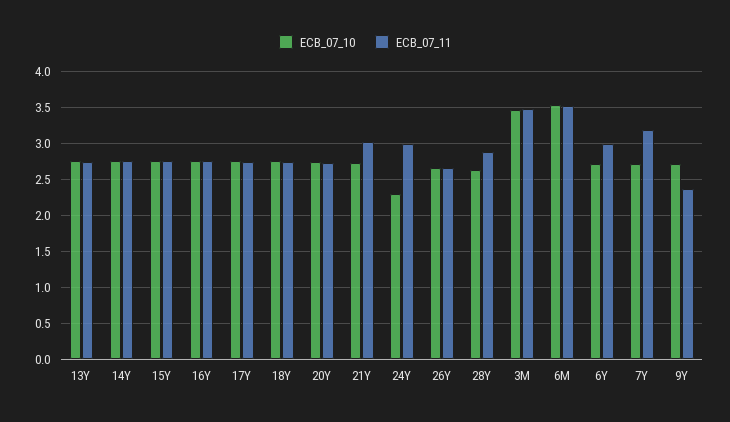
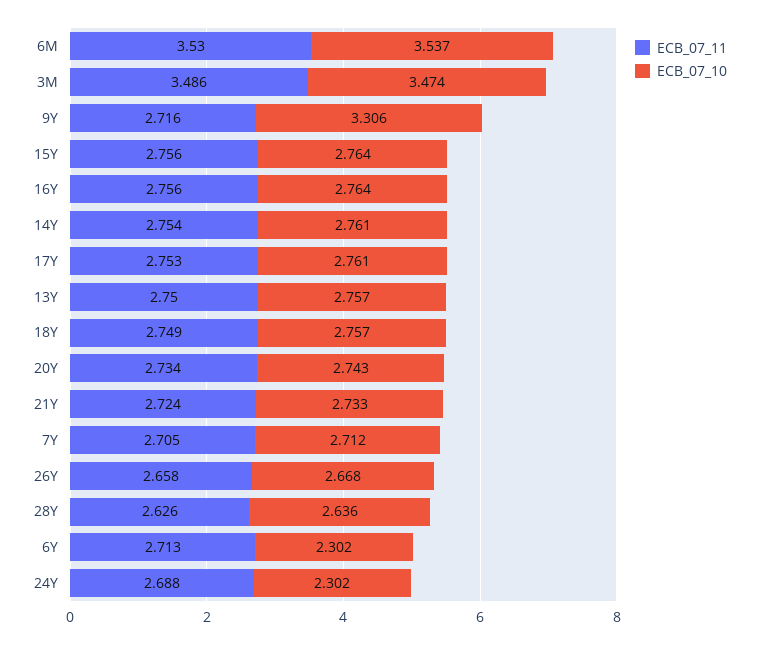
ECB_07_11, 21Y: 3 -> 2.724
ECB_07_11, 24Y: 3 -> 2.688
ECB_07_11, 28Y: 2.9 -> 2.626
ECB_07_10, 6Y: 2.7 -> 2.302
ECB_07_11, 6Y: 3 -> 2.713
ECB_07_11, 7Y: 3.2 -> 2.705
ECB_07_10, 9Y: 2.7 -> 3.306
ECB_07_11, 9Y: 2.4 -> 2.716

